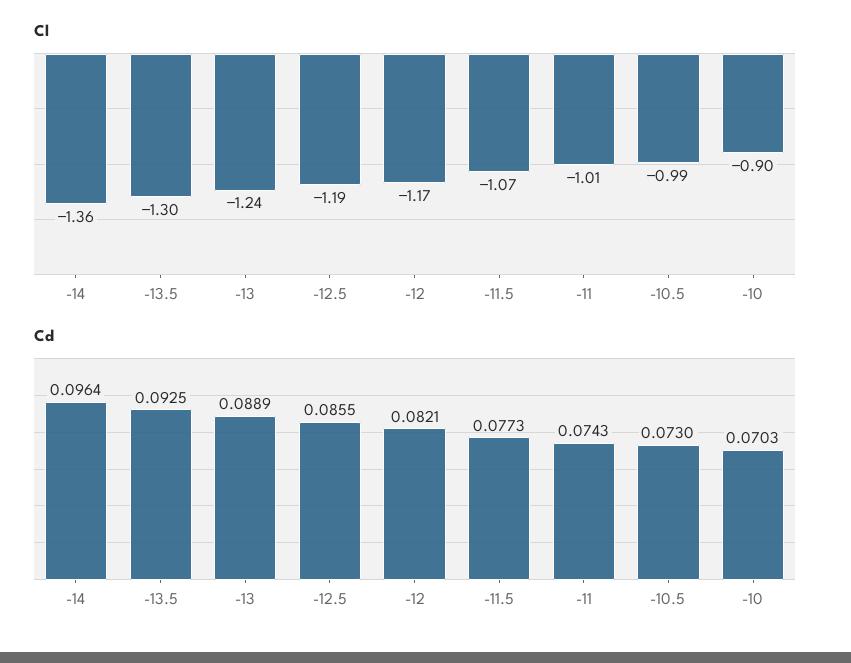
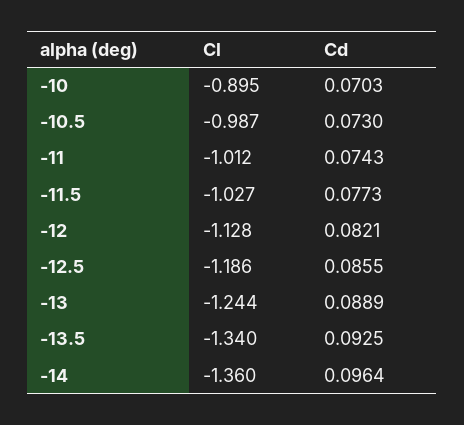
Cl, -13.5: -1.3 -> -1.34
Cl, -12: -1.17 -> -1.128
Cl, -11.5: -1.07 -> -1.027

